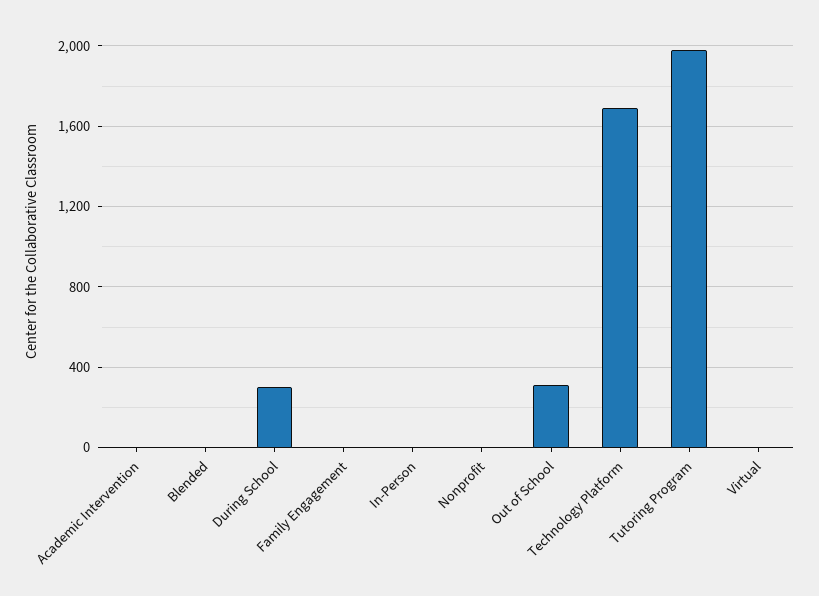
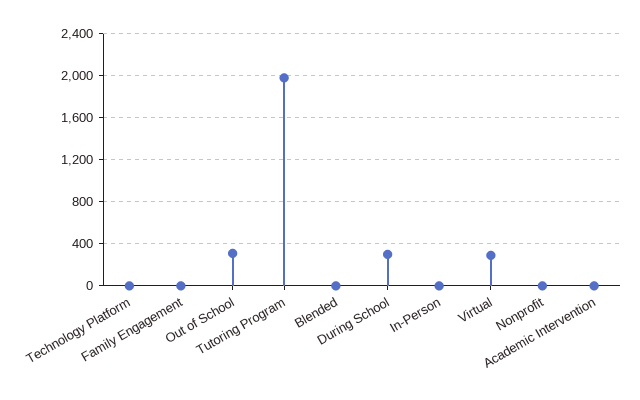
Technology Platform: 1700 -> 0
Virtual: 0 -> 300

